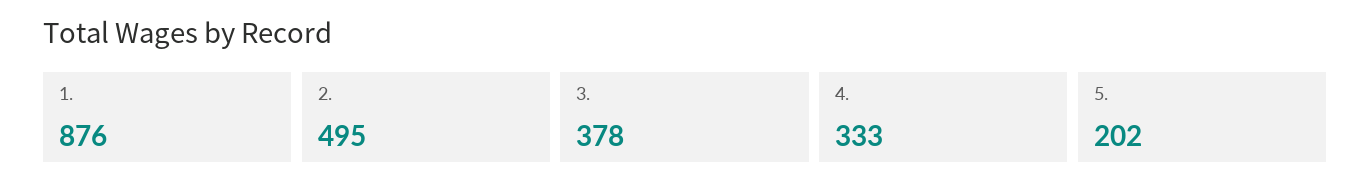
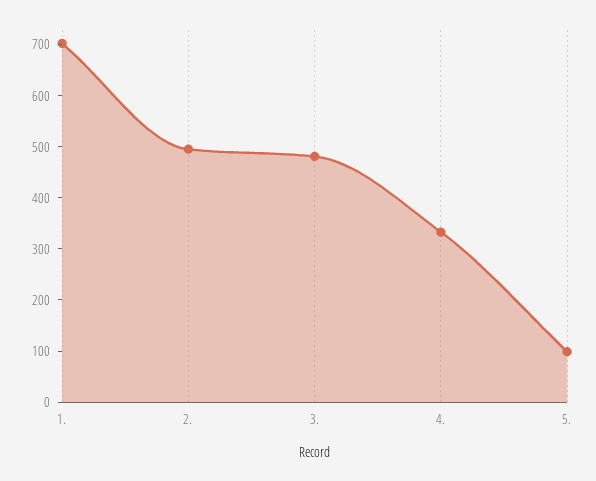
1.: 876 -> 700
3.: 378 -> 480
5.: 202 -> 100

